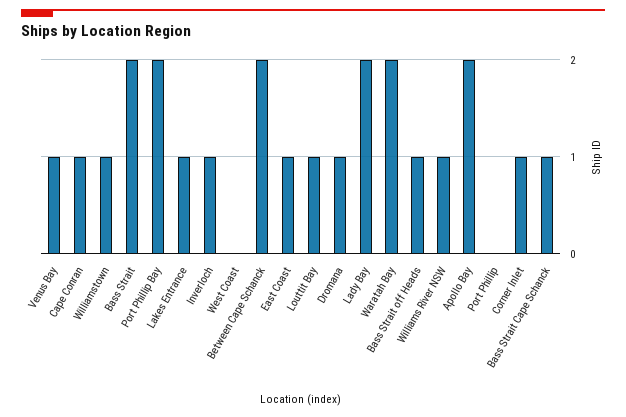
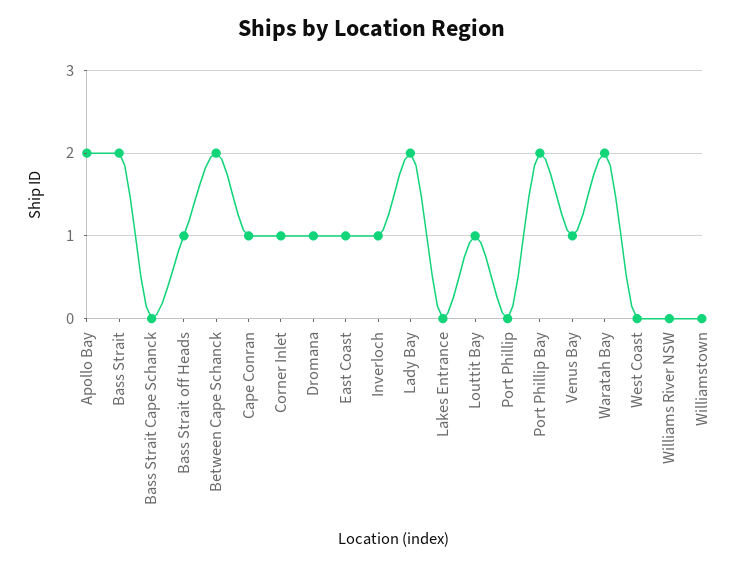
Williamstown: 1 -> 0
Lakes Entrance: 1 -> 0
Williams River NSW: 1 -> 0
Bass Strait Cape Schanck: 1 -> 0

